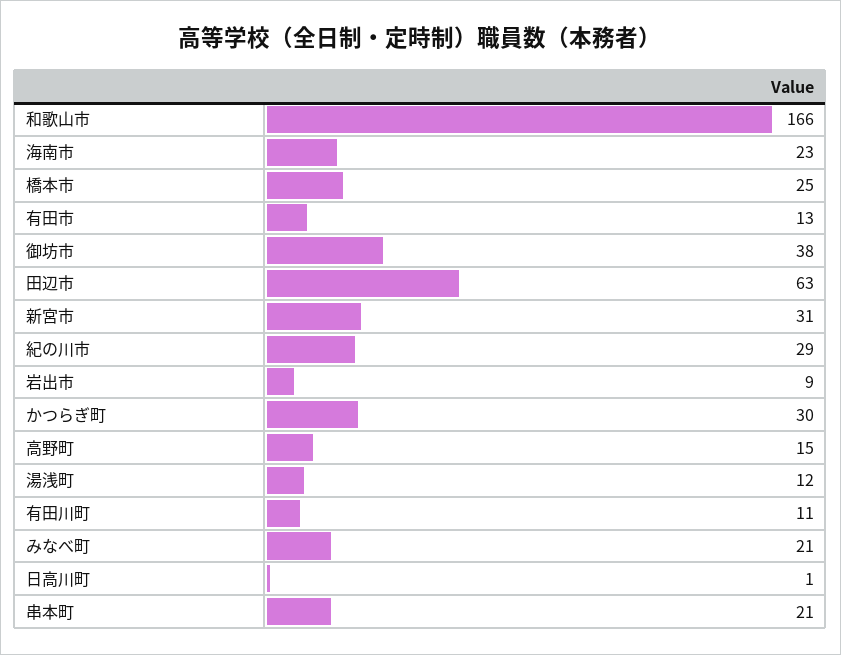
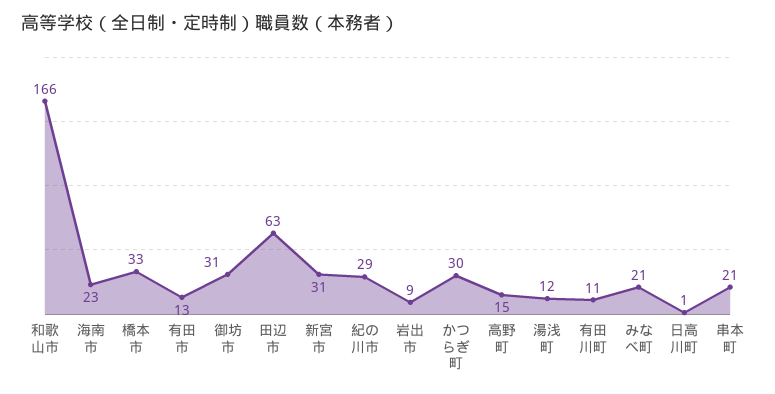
橋本市: 25 -> 33
御坊市: 38 -> 31

